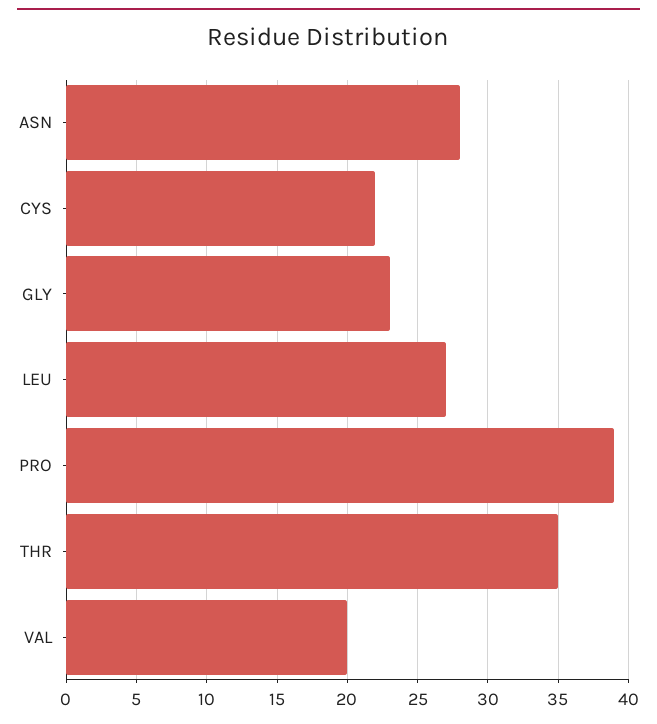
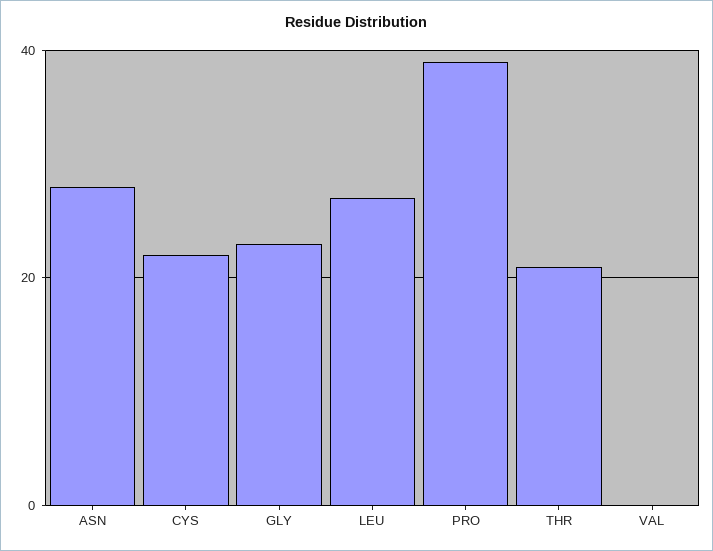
THR: 35 -> 20
VAL: 20 -> 0

